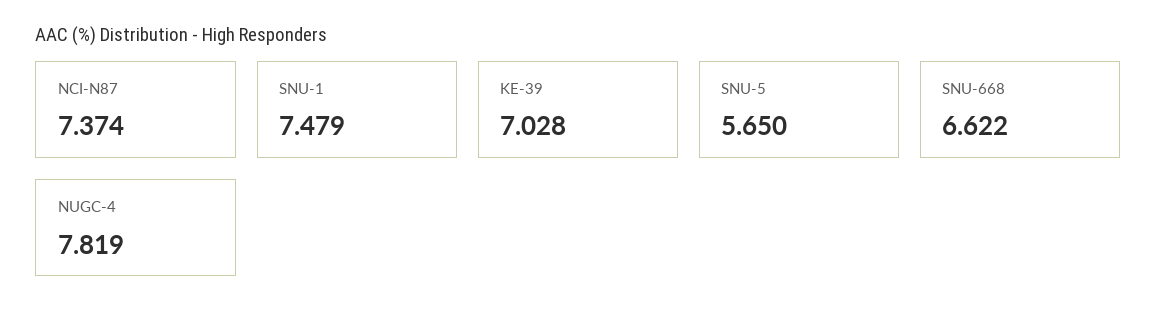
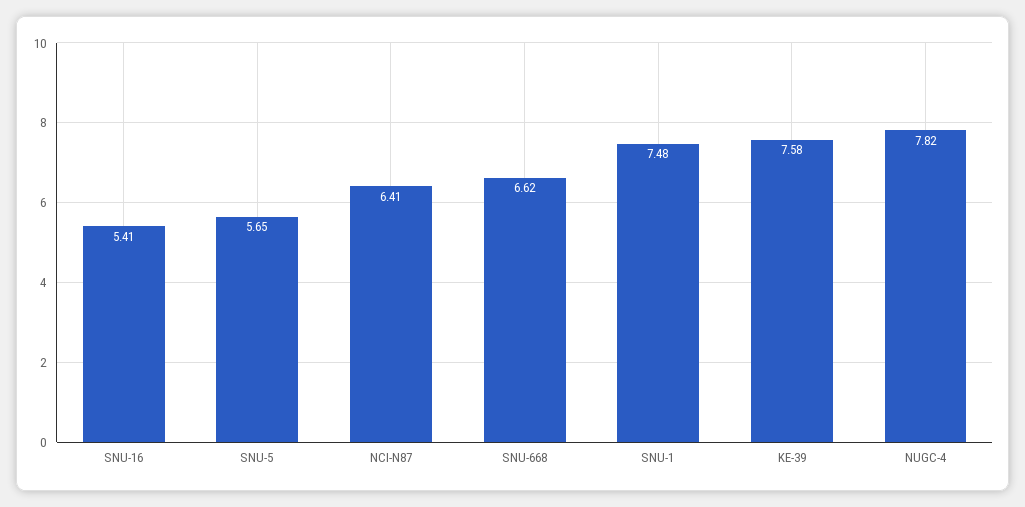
NCI-N87: 7.374 -> 6.41
KE-39: 7.028 -> 7.58
SNU-16: none -> 5.41

